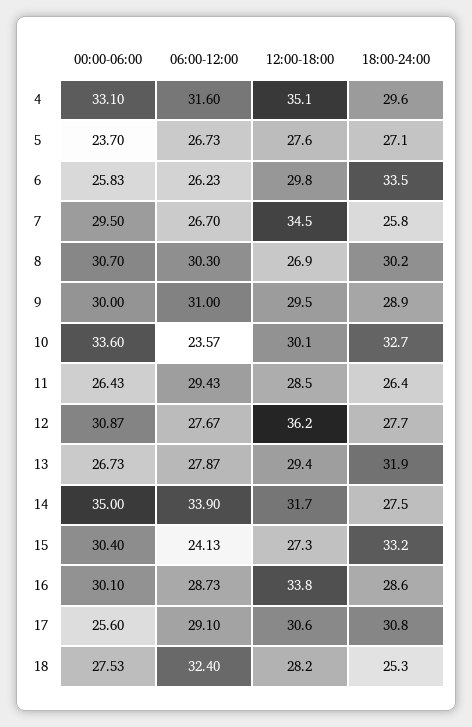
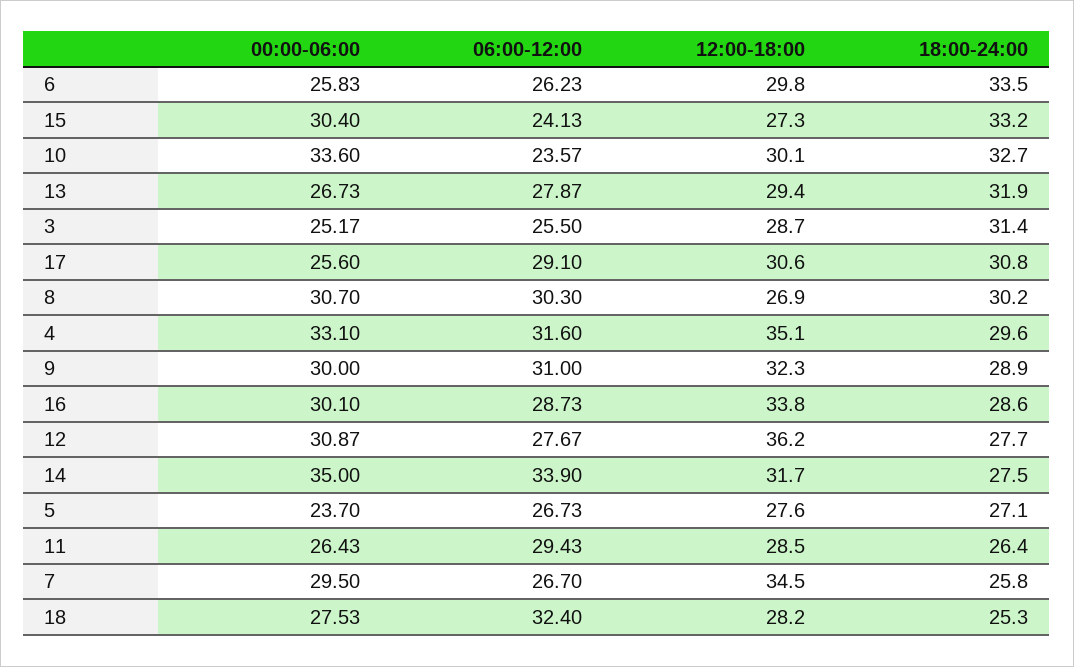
12:00-18:00, 9: 29.5 -> 32.3
00:00-06:00, 3: none -> 25.17
06:00-12:00, 3: none -> 25.5
12:00-18:00, 3: none -> 28.7
18:00-24:00, 3: none -> 31.4

